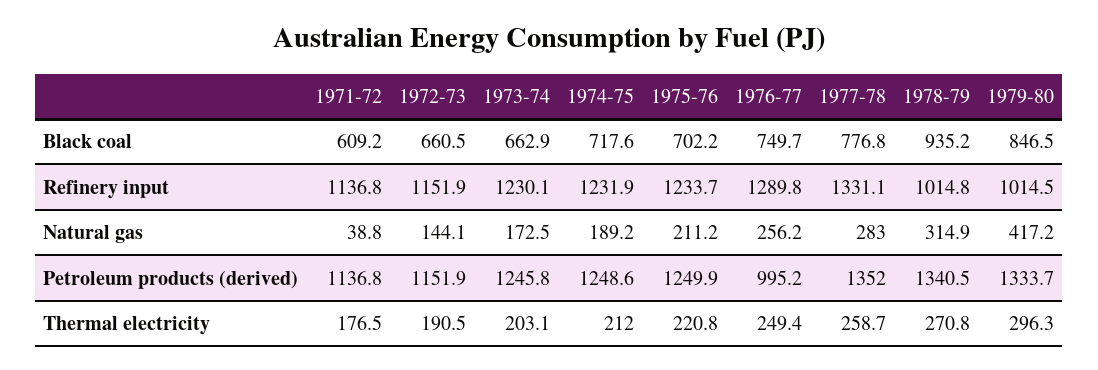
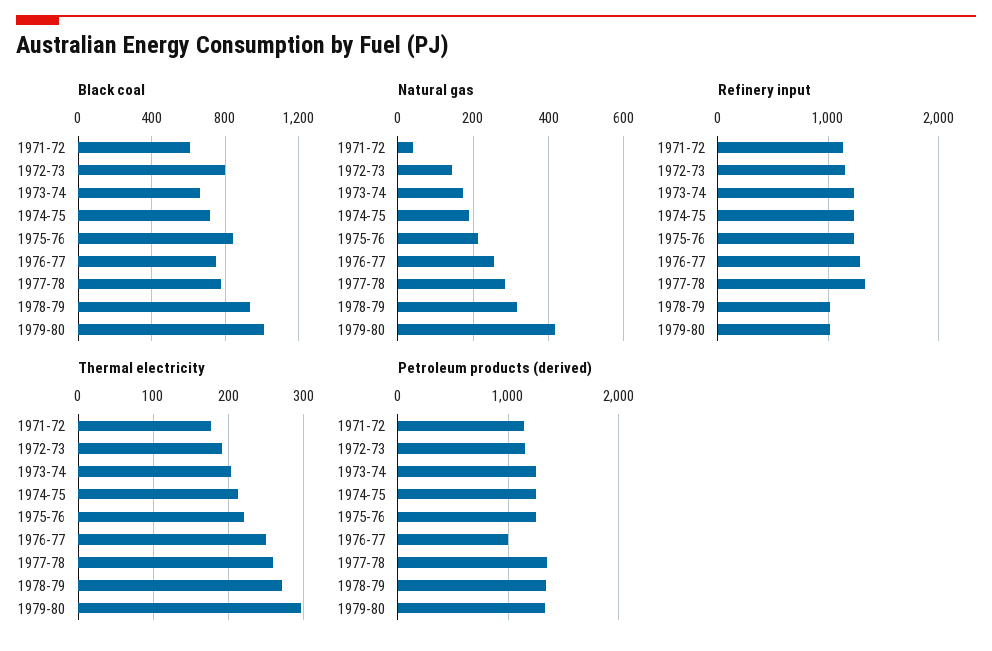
Black coal, 1972-73: 660.5 -> 800
Black coal, 1975-76: 702.2 -> 850
Black coal, 1979-80: 846.5 -> 1000

